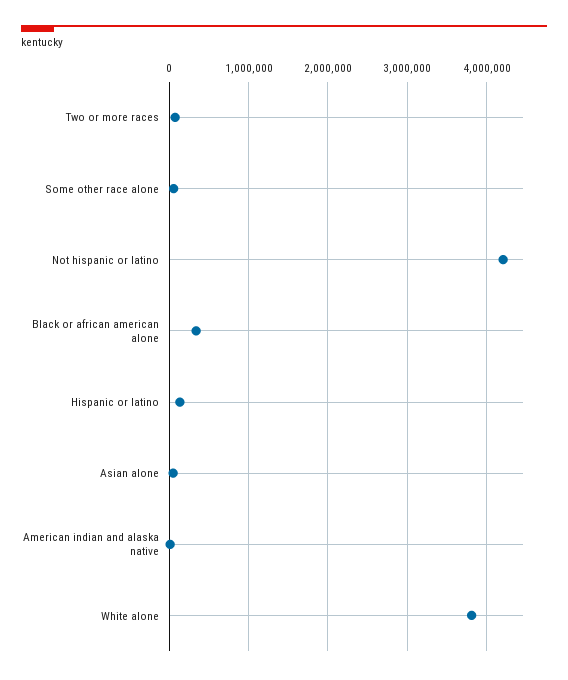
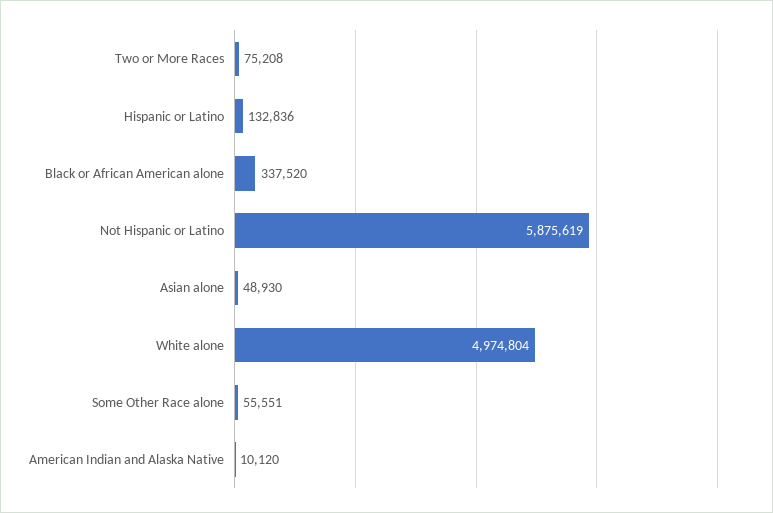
Not hispanic or latino: 4200000 -> 5875619
White alone: 3800000 -> 4974804

